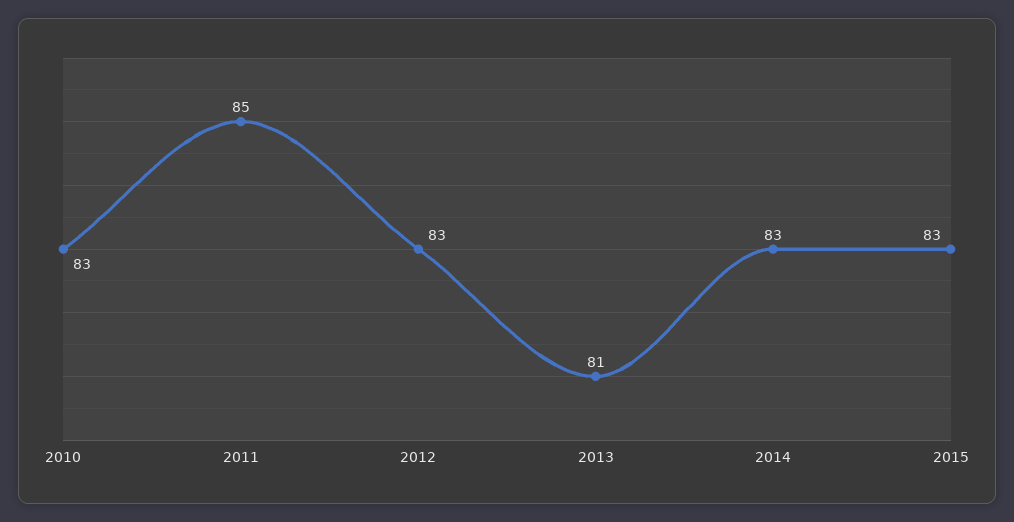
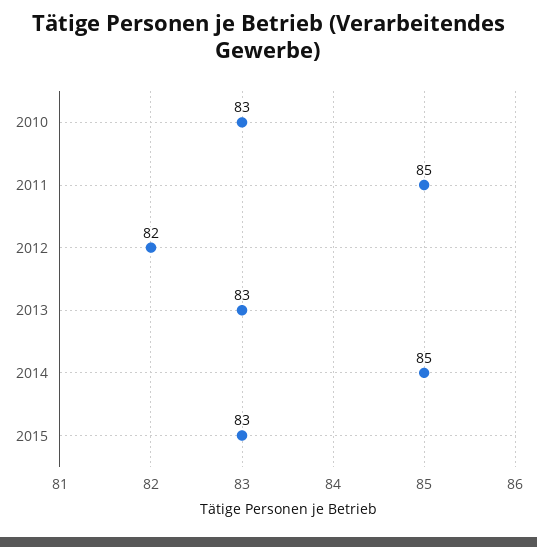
2012: 83 -> 82
2013: 81 -> 83
2014: 83 -> 85

